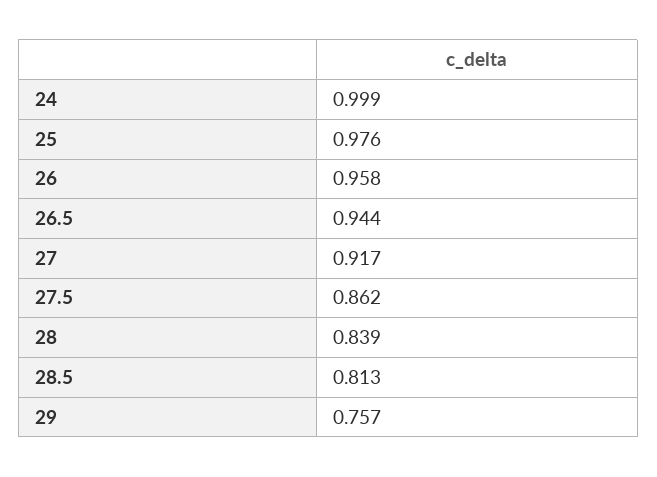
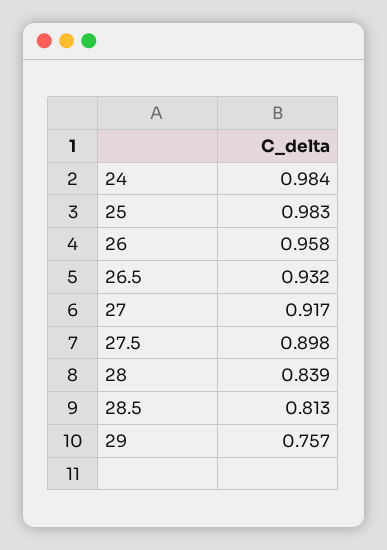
24: 0.999 -> 0.984
25: 0.976 -> 0.983
26.5: 0.944 -> 0.932
27.5: 0.862 -> 0.898

